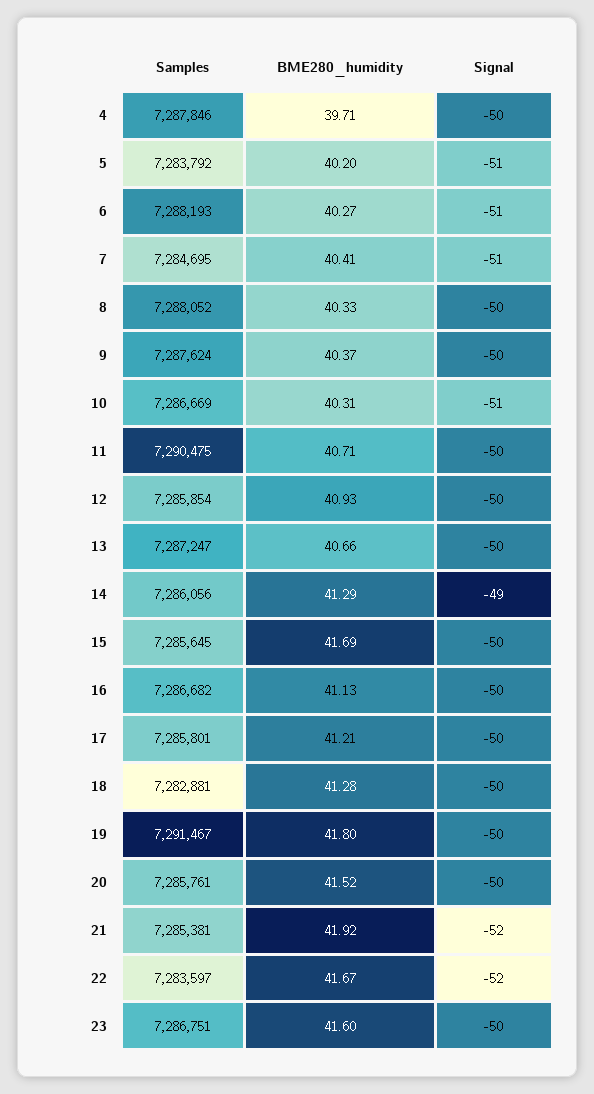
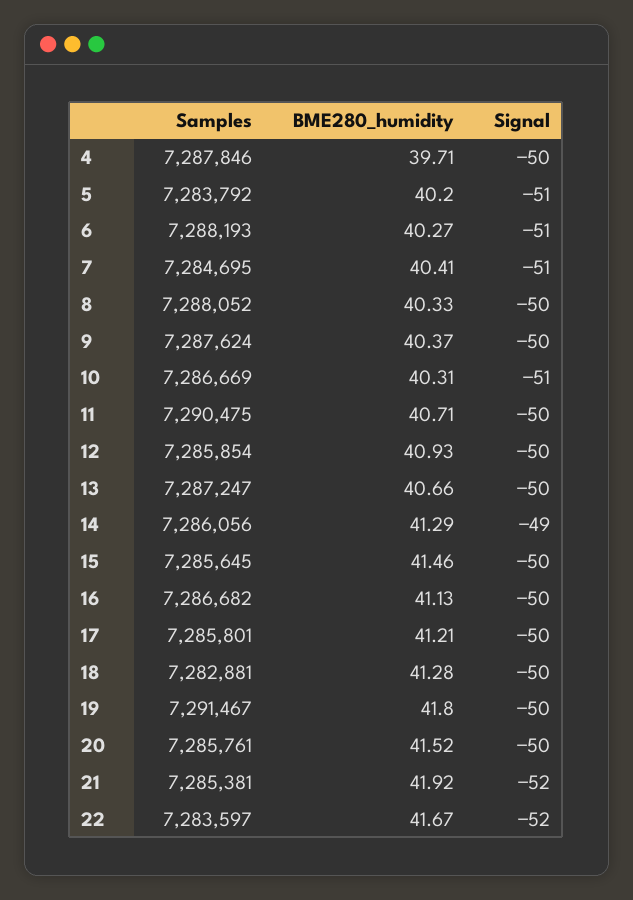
BME280_humidity, 15: 41.69 -> 41.46
Samples, 23: 7286751 -> none
BME280_humidity, 23: 41.6 -> none
Signal, 23: -50 -> none

